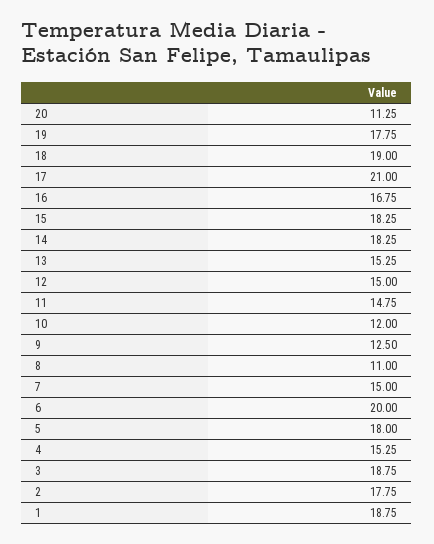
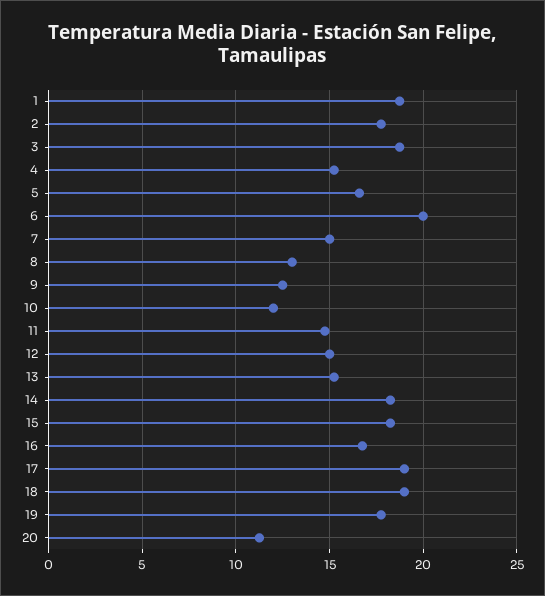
17: 21 -> 19
8: 11 -> 13
5: 18 -> 16.5

